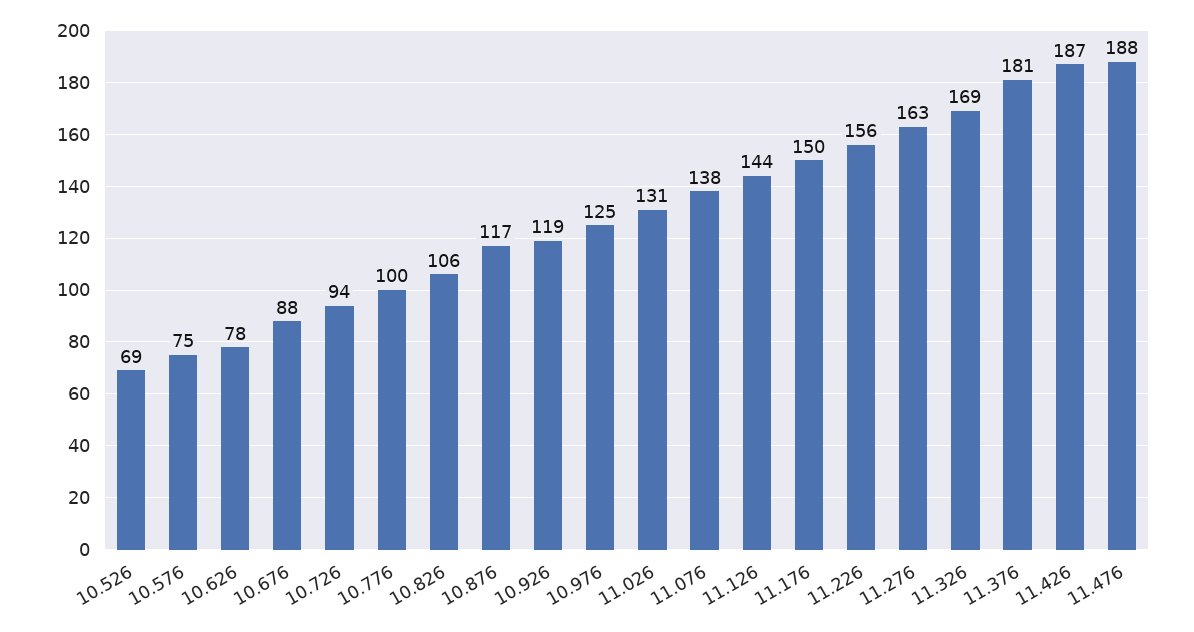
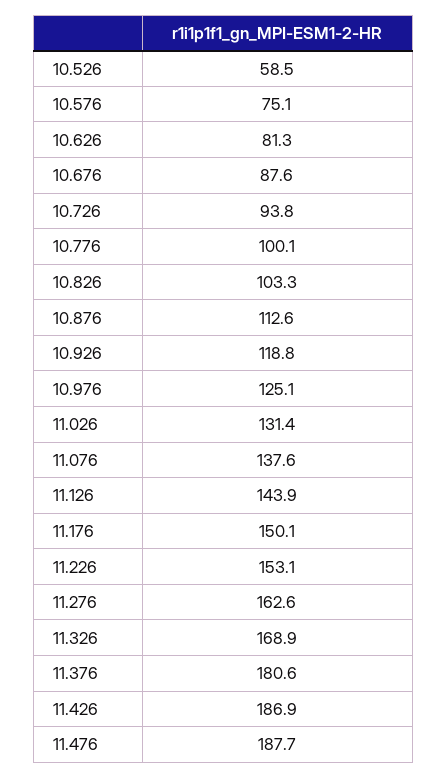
10.526: 69 -> 58.5
10.626: 78 -> 81.3
10.826: 106 -> 103.3
10.876: 117 -> 112.6
11.226: 156 -> 153.1

